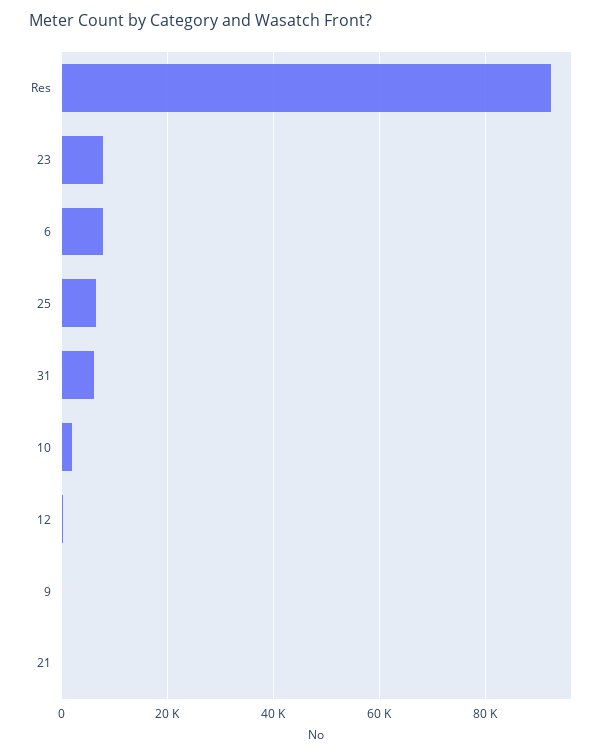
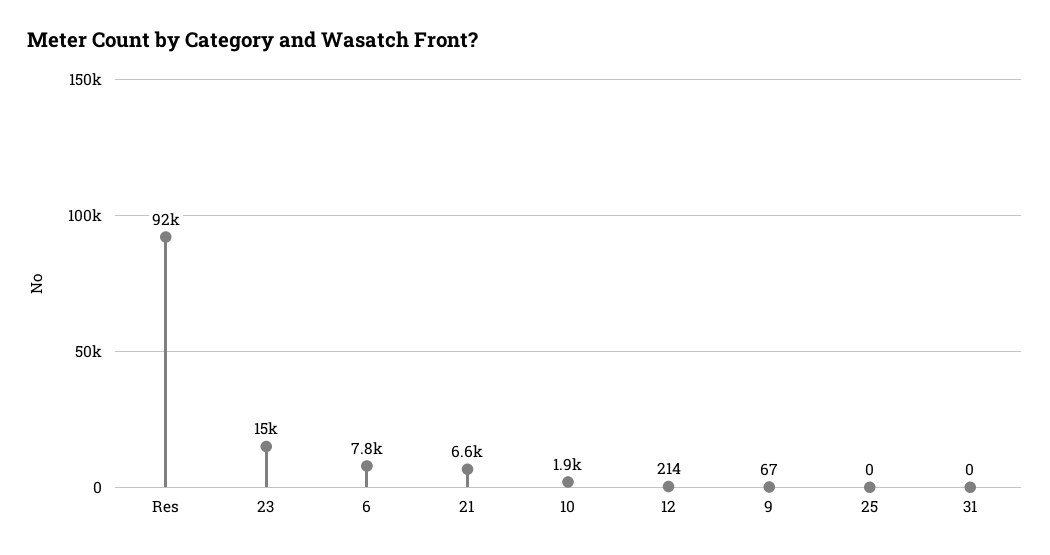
23: 8000 -> 15000
25: 6000 -> 0
31: 6000 -> 0
21: 0 -> 6600

